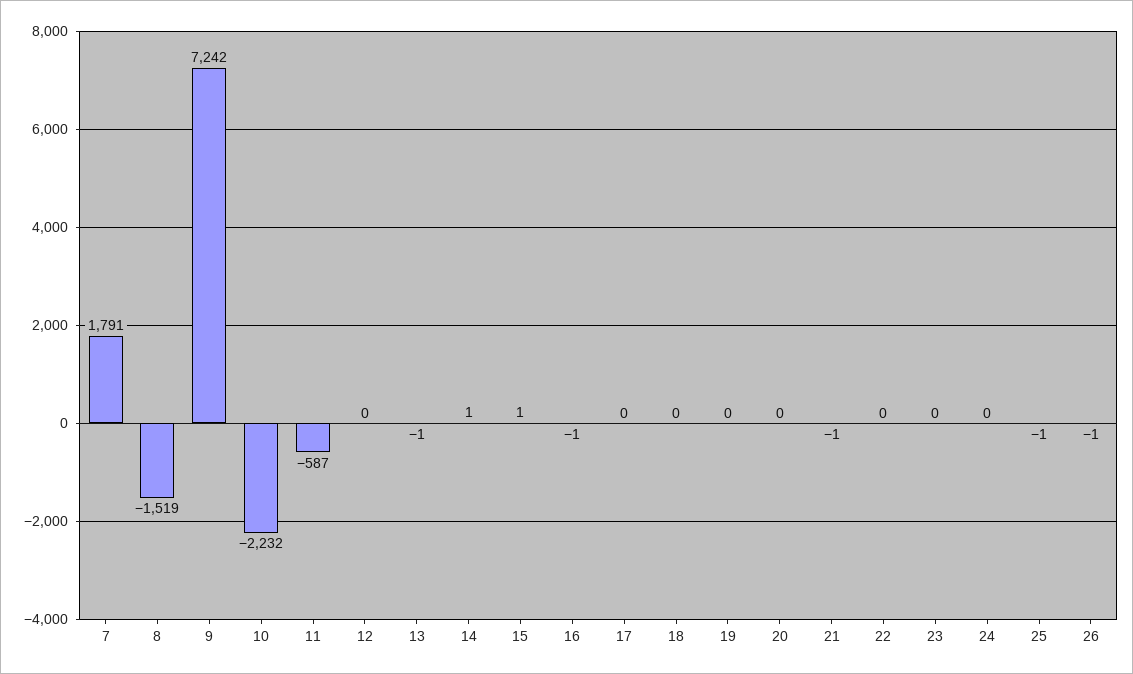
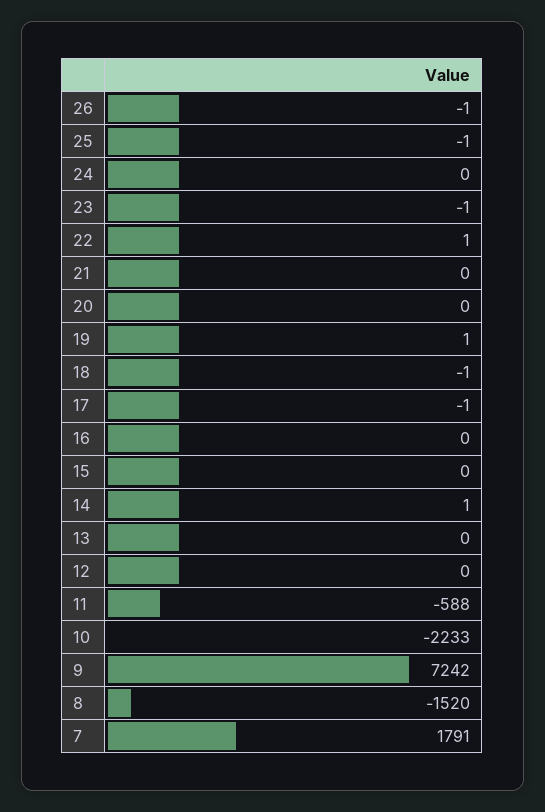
8: -1519 -> -1520
10: -2232 -> -2233
11: -587 -> -588
13: -1 -> 0
15: 1 -> 0
16: -1 -> 0
17: 0 -> -1
18: 0 -> -1
19: 0 -> 1
21: -1 -> 0
22: 0 -> 1
23: 0 -> -1

